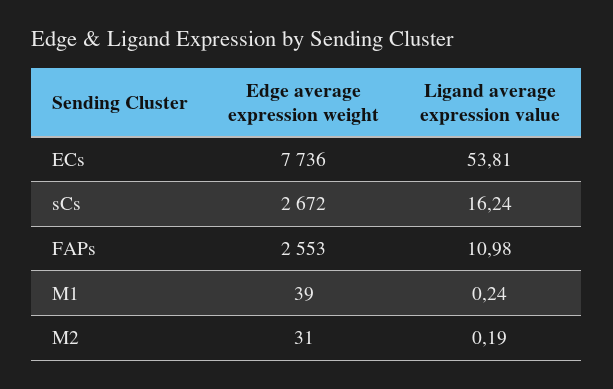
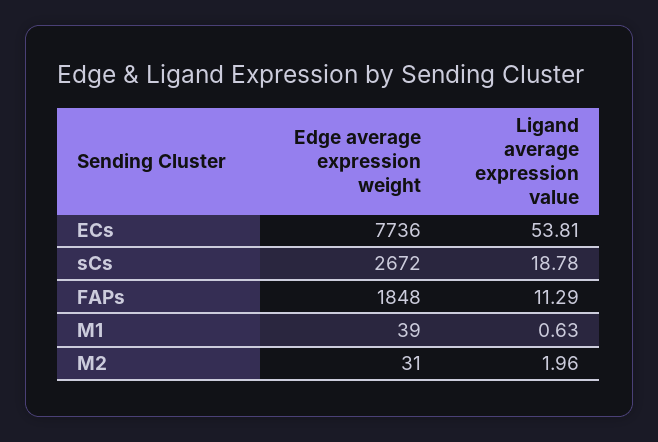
Ligand average expression value, sCs: 16.24 -> 18.78
Edge average expression weight, FAPs: 2553 -> 1848
Ligand average expression value, FAPs: 10.98 -> 11.29
Ligand average expression value, M1: 0.24 -> 0.63
Ligand average expression value, M2: 0.19 -> 1.96

